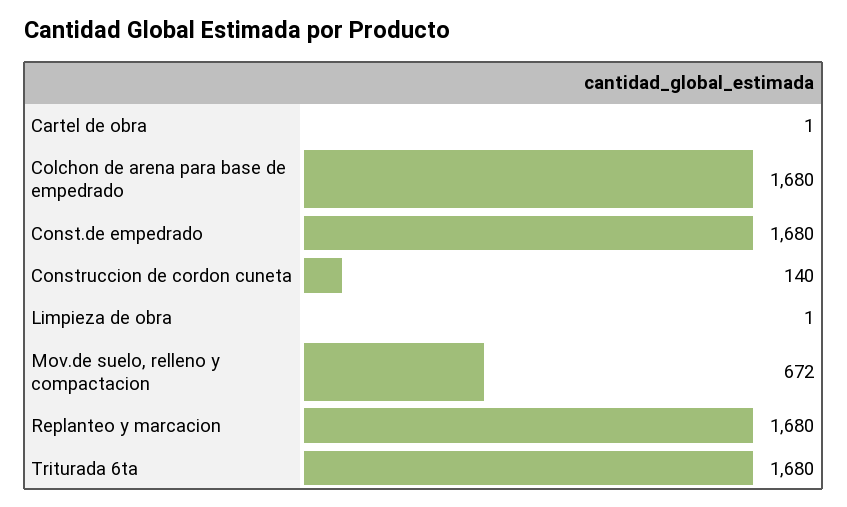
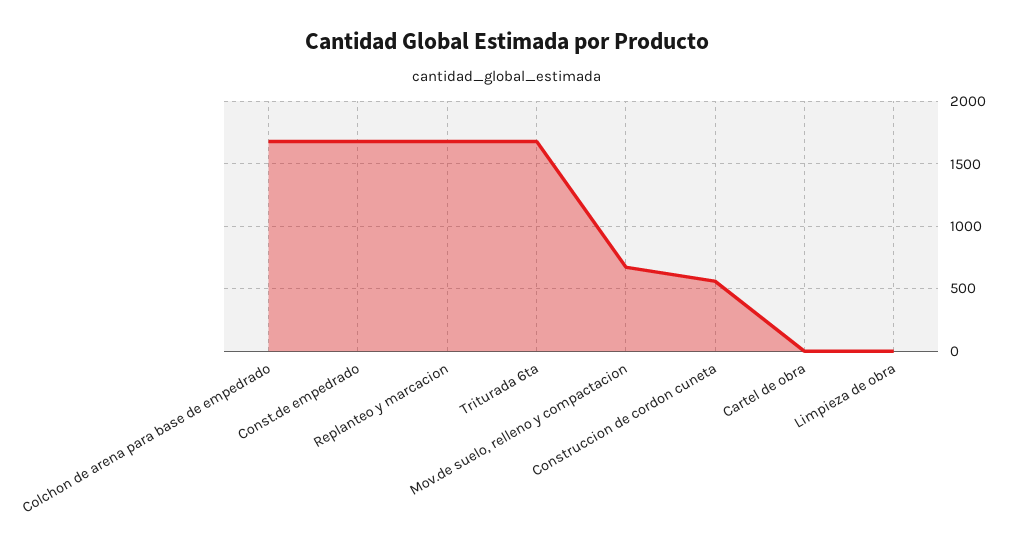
Construccion de cordon cuneta: 140 -> 550

